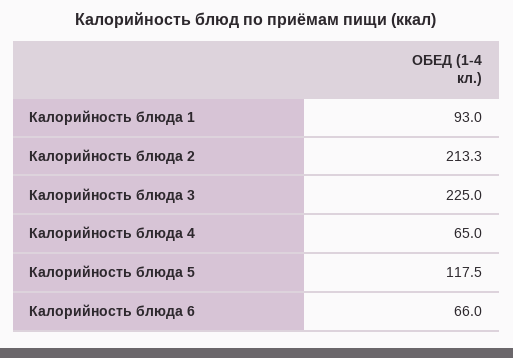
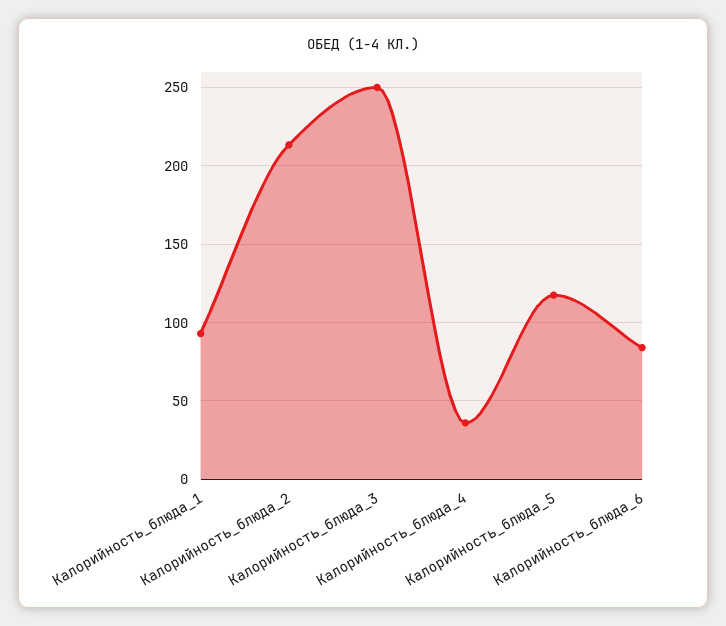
Калорийность блюда 3: 225 -> 250
Калорийность блюда 4: 65 -> 35
Калорийность блюда 6: 66 -> 85

